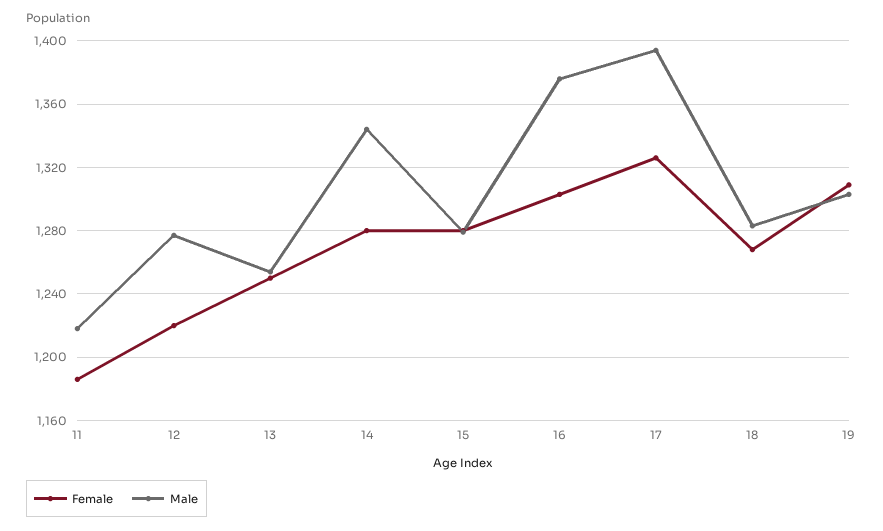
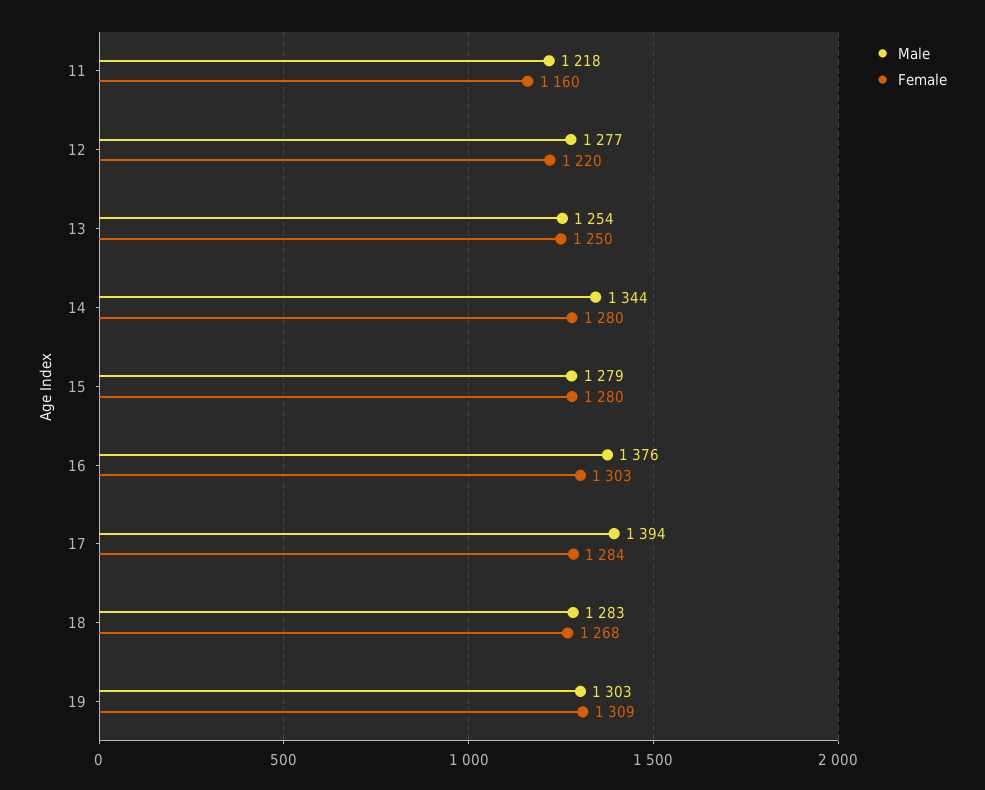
Female, 11: 1185 -> 1160
Female, 17: 1325 -> 1284

